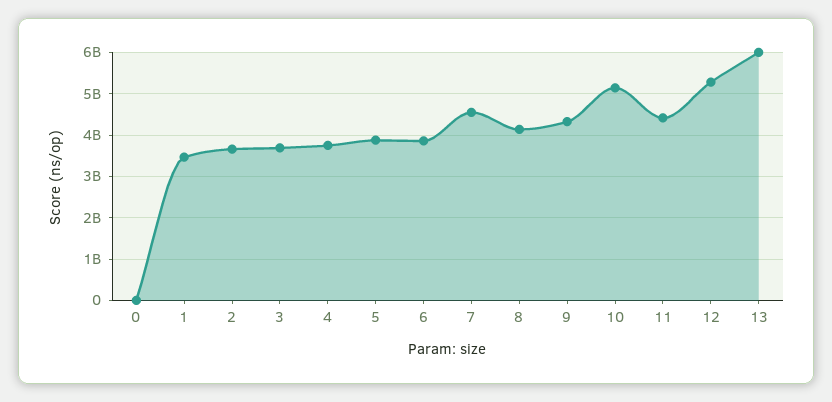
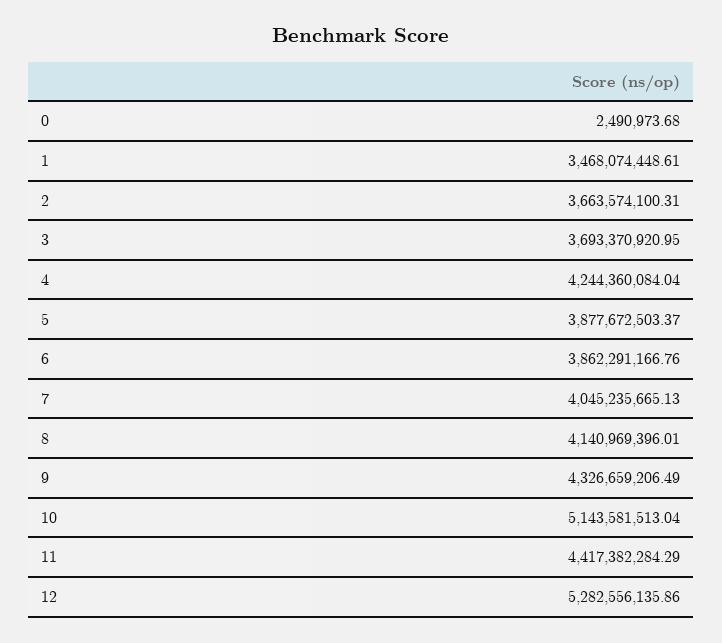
4: 3800000000 -> 4244360084.04
7: 4600000000 -> 4045235665.13
13: 6000000000 -> none

